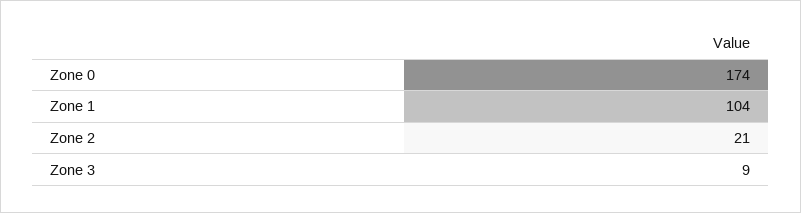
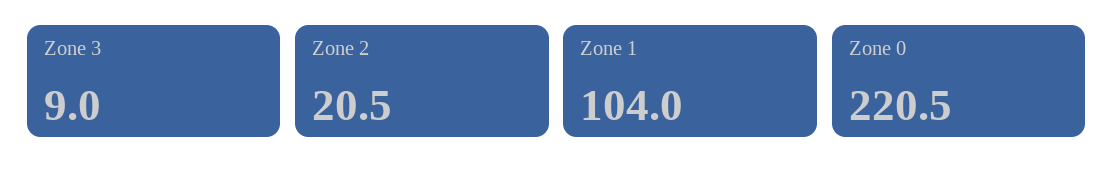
Zone 0: 174 -> 220.5

